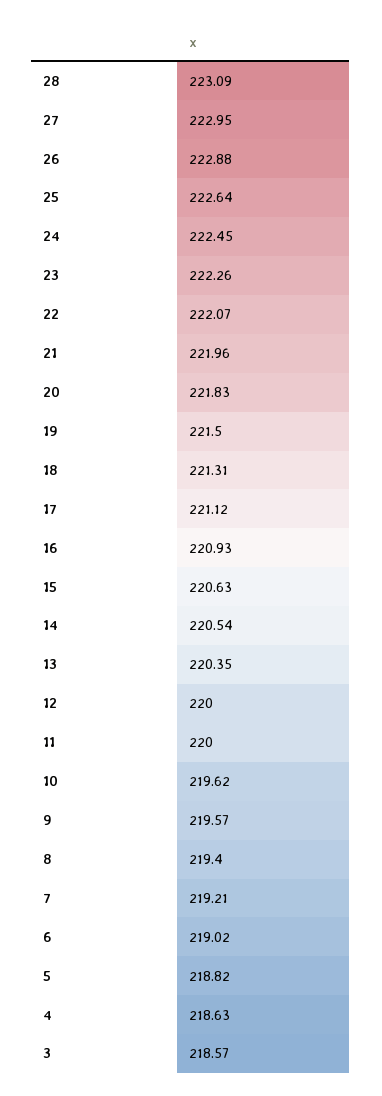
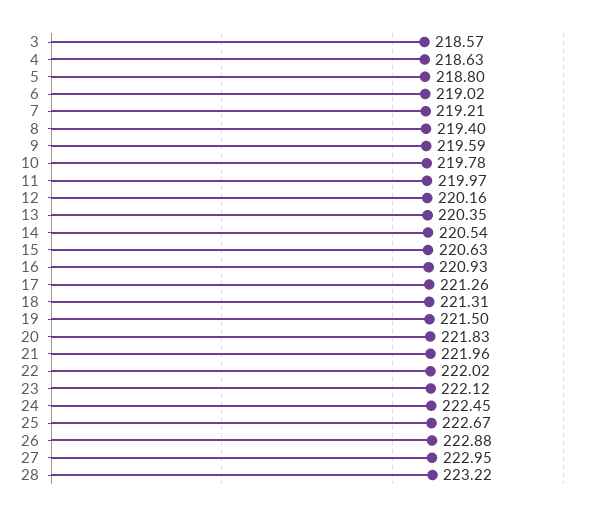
28: 223.09 -> 223.22
25: 222.64 -> 222.67
23: 222.26 -> 222.12
22: 222.07 -> 222.02
17: 221.12 -> 221.26
12: 220 -> 220.16
11: 220 -> 219.97
10: 219.62 -> 219.78
9: 219.57 -> 219.59
5: 218.82 -> 218.8

